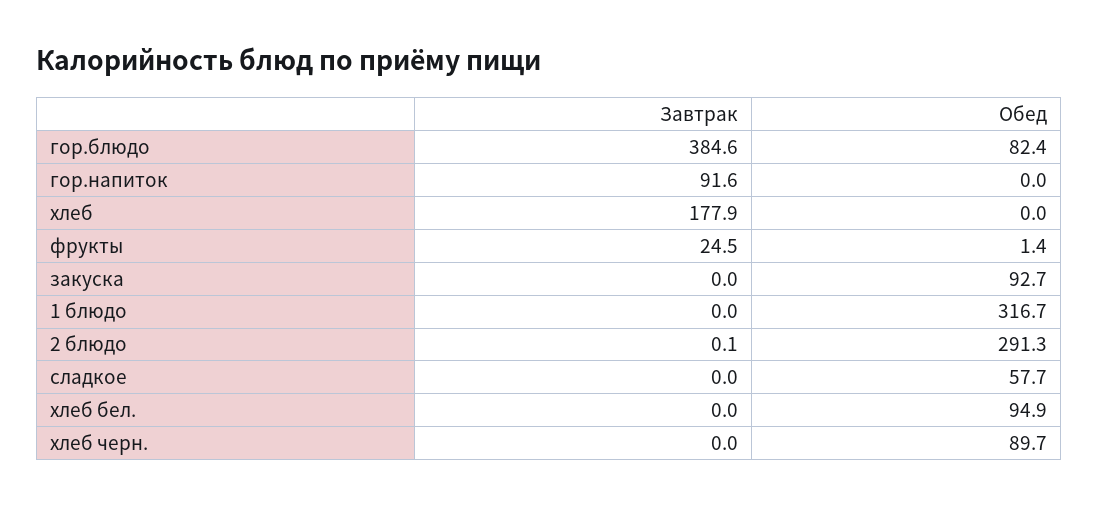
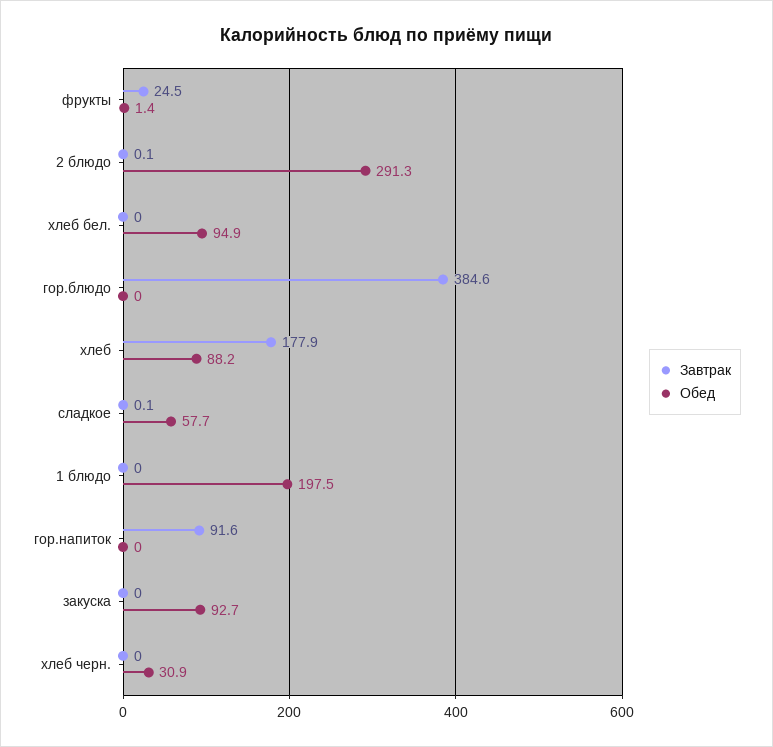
Обед, гор.блюдо: 82.4 -> 0
Обед, хлеб: 0 -> 88.2
Обед, 1 блюдо: 316.7 -> 197.5
Завтрак, сладкое: 0 -> 0.1
Обед, хлеб черн.: 89.7 -> 30.9

